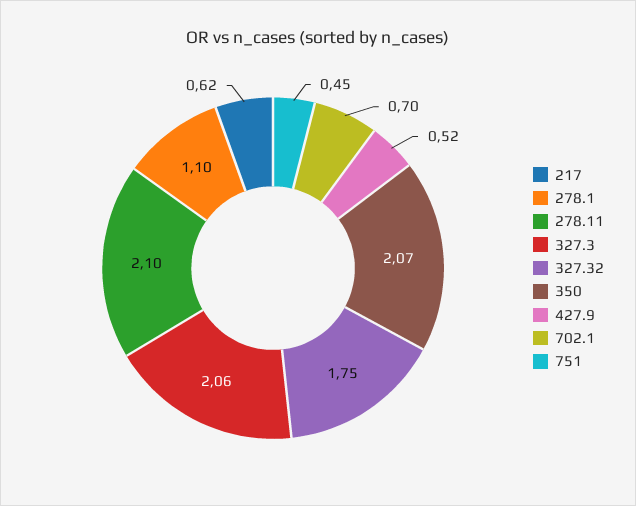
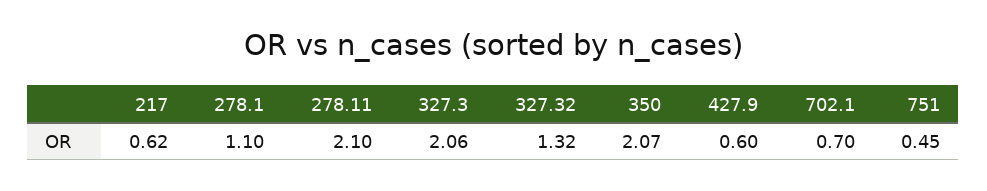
327.32: 1.75 -> 1.32
427.9: 0.52 -> 0.6

